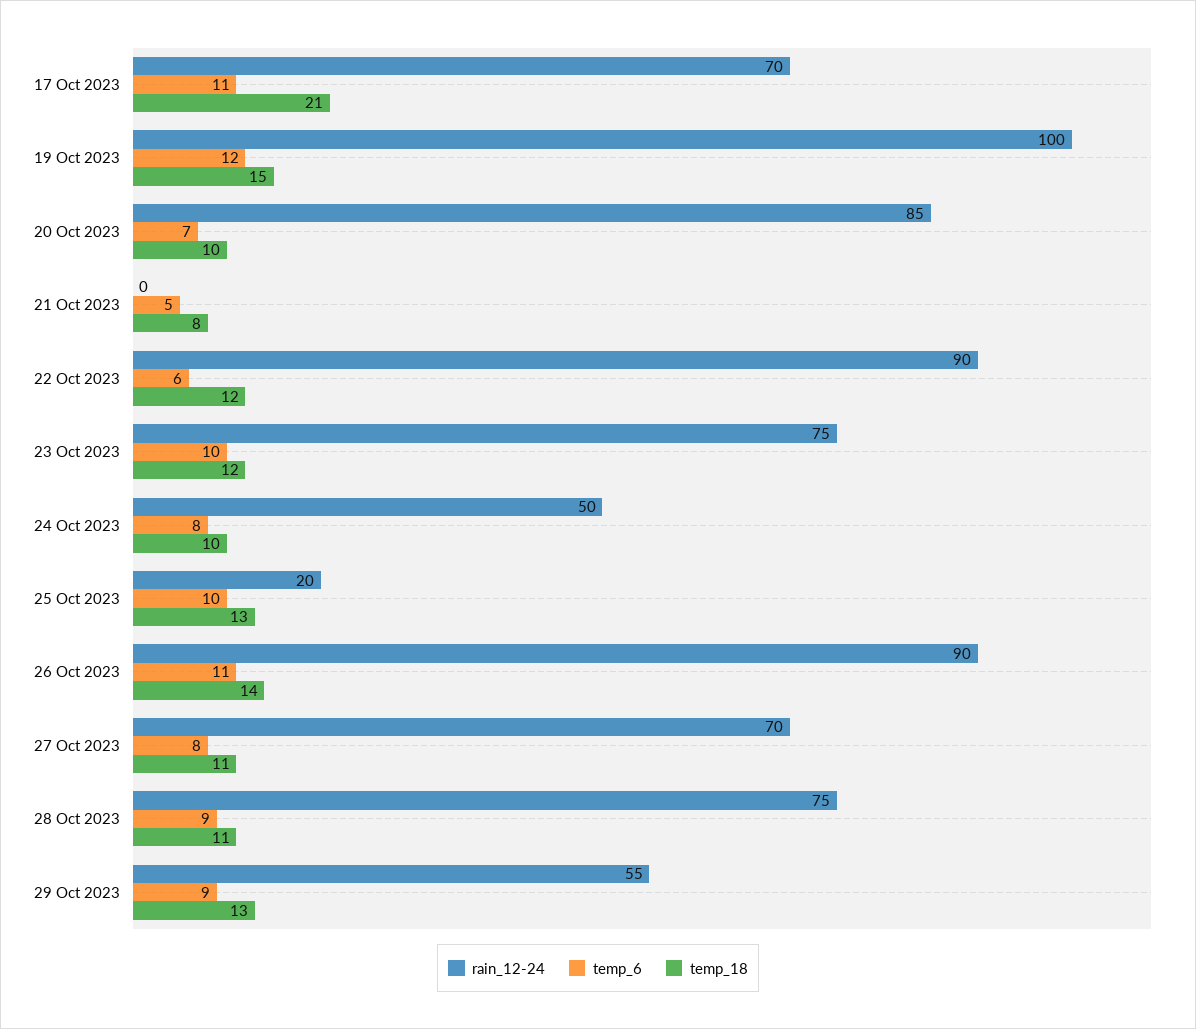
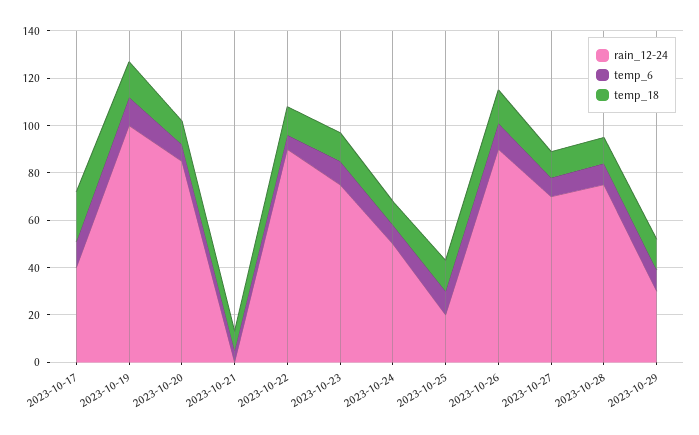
rain_12-24, 17 Oct 2023: 70 -> 40
rain_12-24, 29 Oct 2023: 55 -> 30

